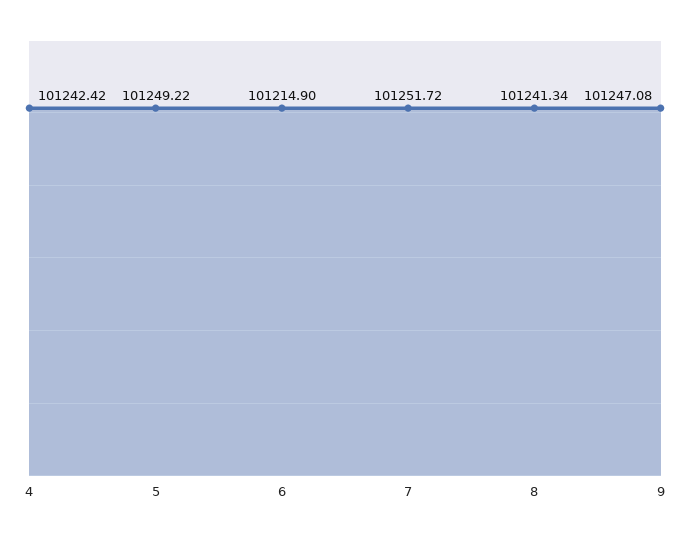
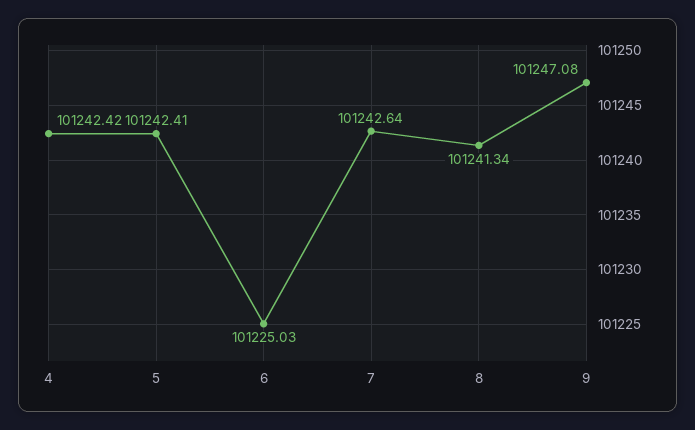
5: 101249.22 -> 101242.41
6: 101214.9 -> 101225.03
7: 101251.72 -> 101242.64

